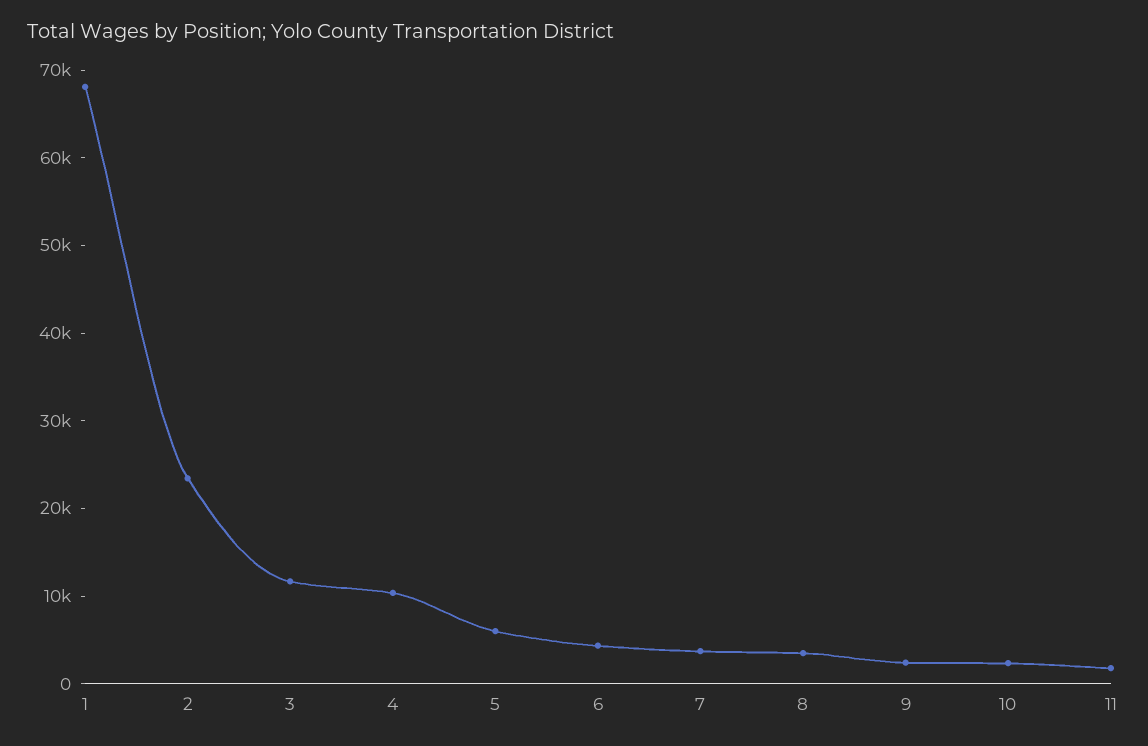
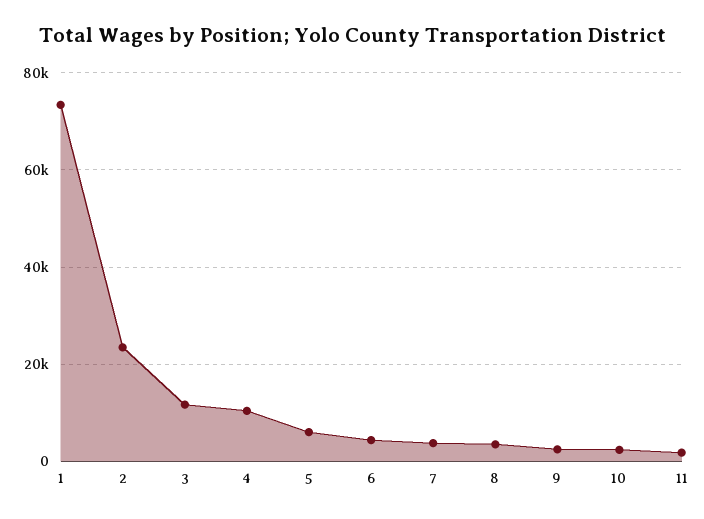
1: 68000 -> 74000

